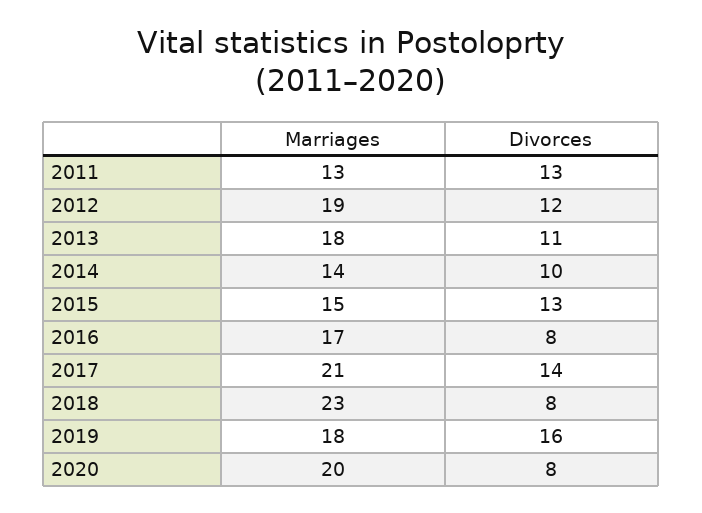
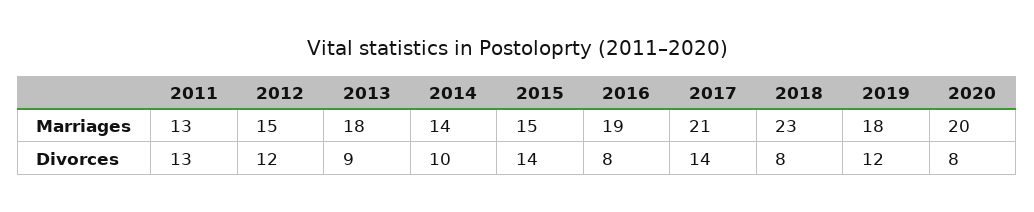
Marriages, 2012: 19 -> 15
Divorces, 2013: 11 -> 9
Divorces, 2015: 13 -> 14
Marriages, 2016: 17 -> 19
Divorces, 2019: 16 -> 12

